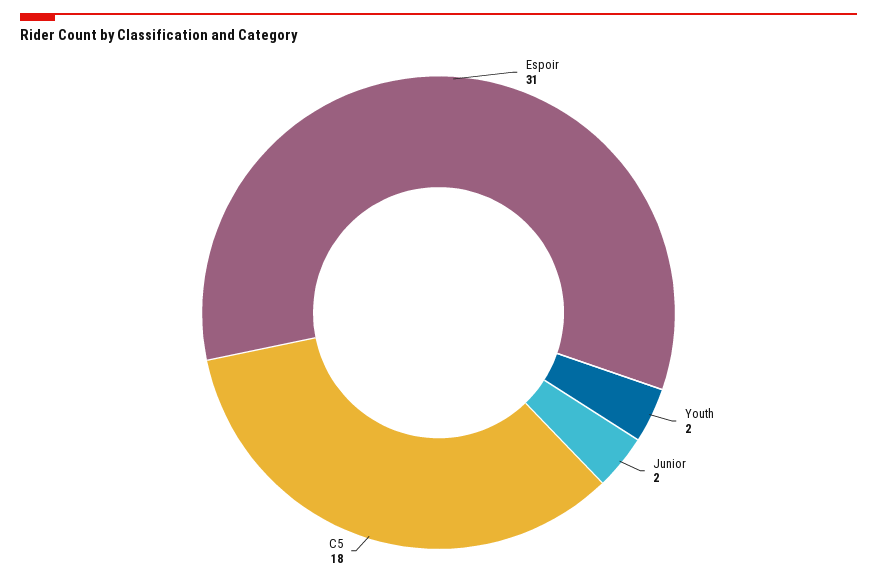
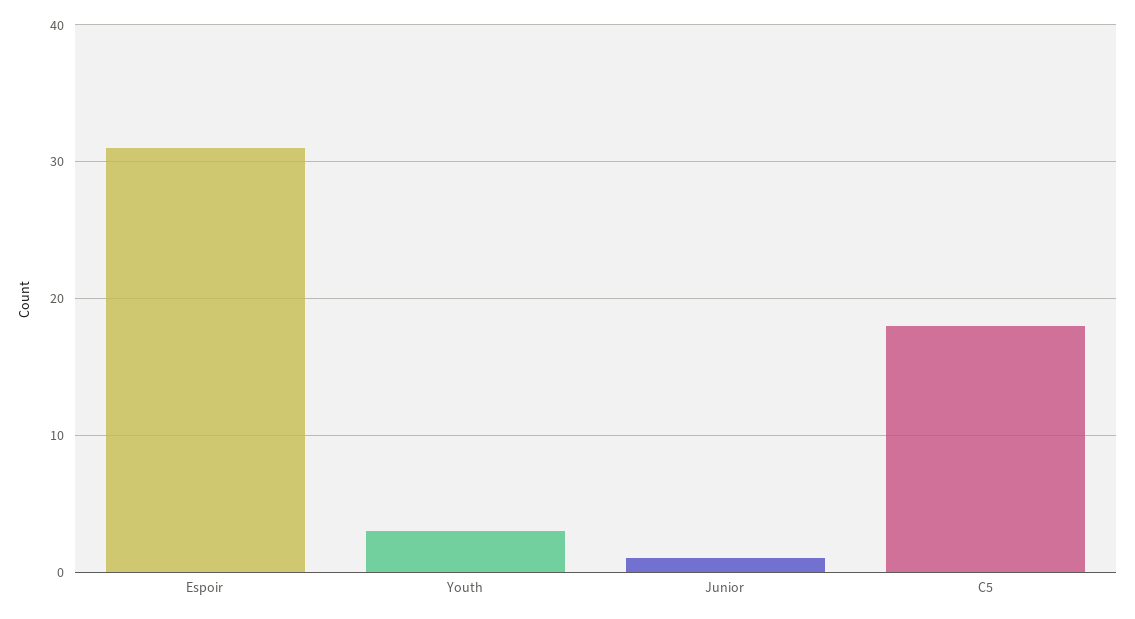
Youth: 2 -> 3
Junior: 2 -> 1

